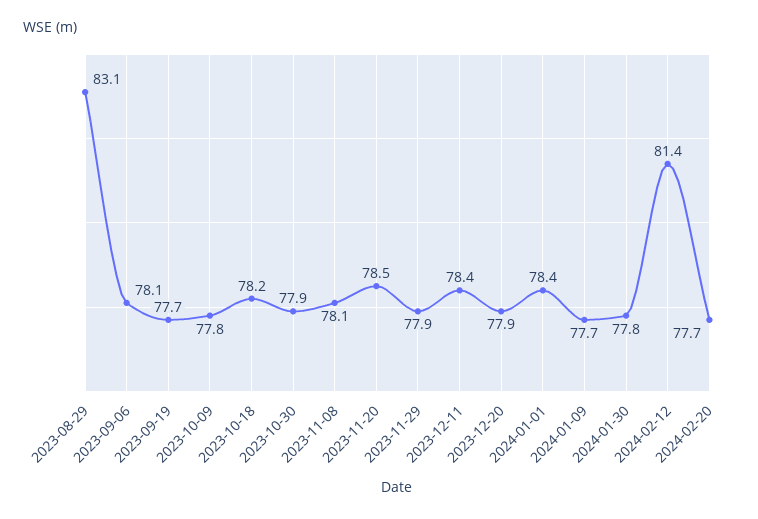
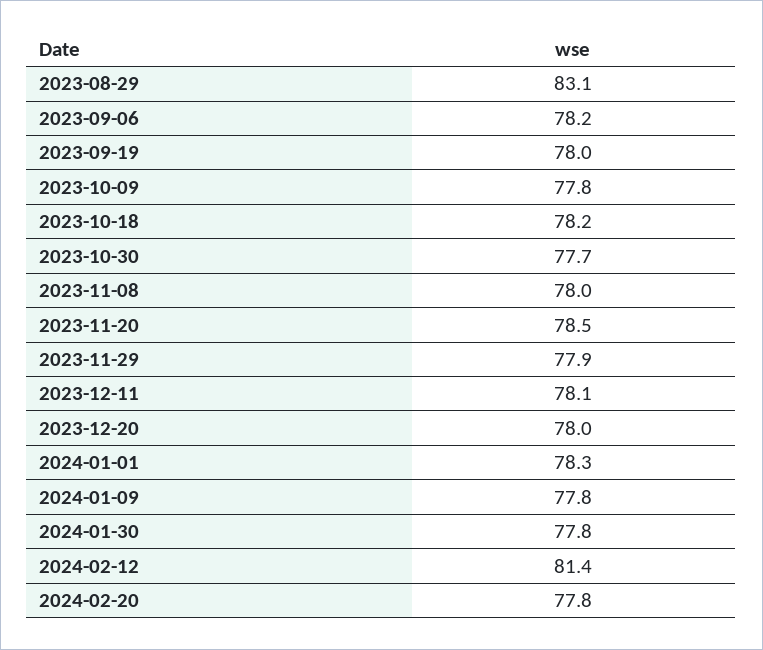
2023-09-06: 78.1 -> 78.2
2023-09-19: 77.7 -> 78
2023-10-30: 77.9 -> 77.7
2023-11-08: 78.1 -> 78
2023-12-11: 78.4 -> 78.1
2023-12-20: 77.9 -> 78
2024-01-01: 78.4 -> 78.3
2024-01-09: 77.7 -> 77.8
2024-02-20: 77.7 -> 77.8

